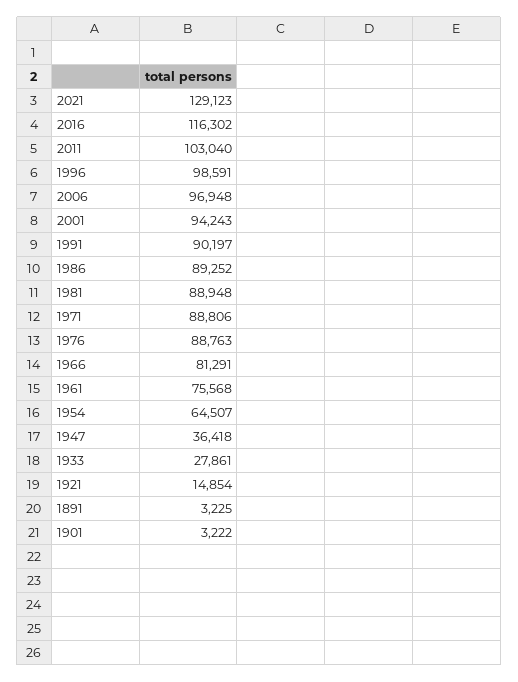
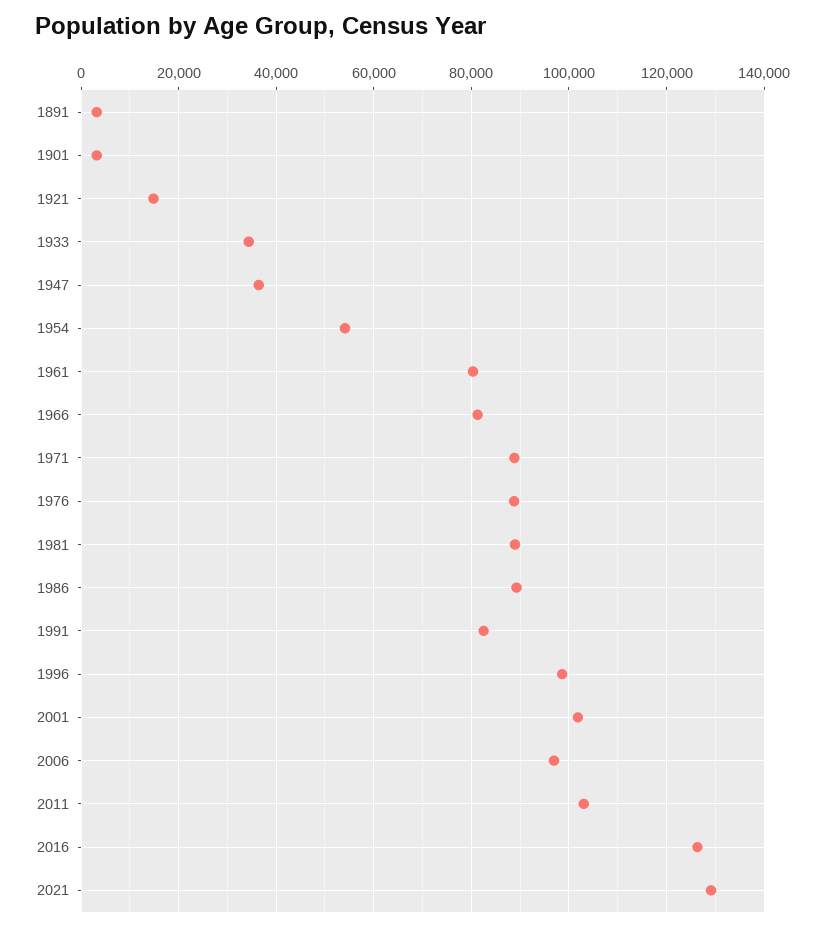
2016: 116302 -> 126000
2001: 94243 -> 102000
1991: 90197 -> 82000
1961: 75568 -> 80000
1954: 64507 -> 54000
1933: 27861 -> 34000

